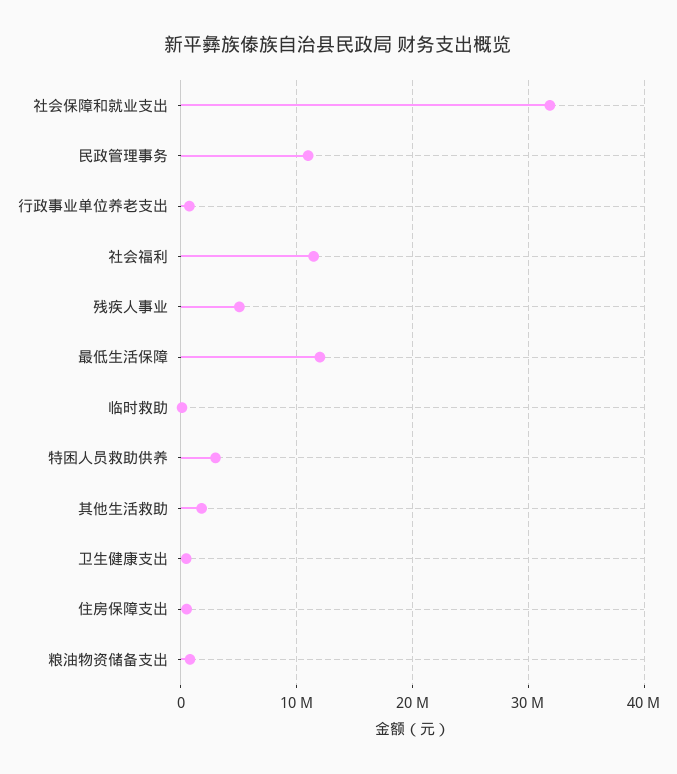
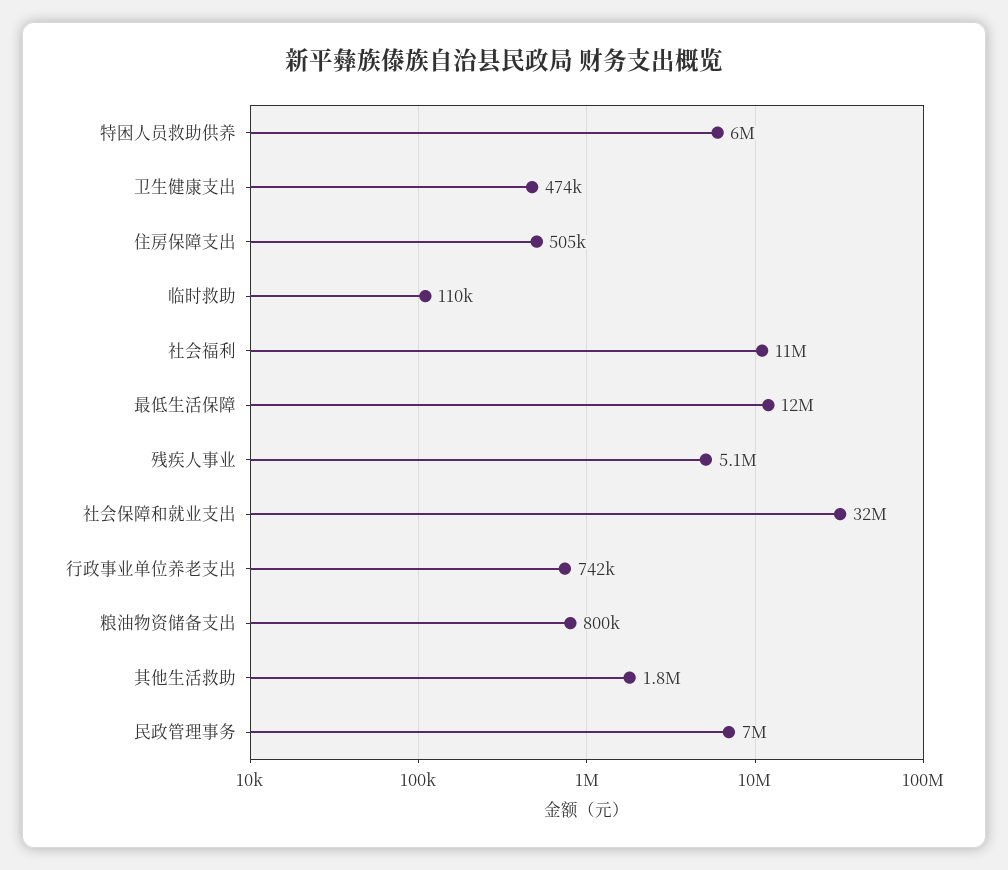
民政管理事务: 11000000 -> 7000000
特困人员救助供养: 3000000 -> 6000000

